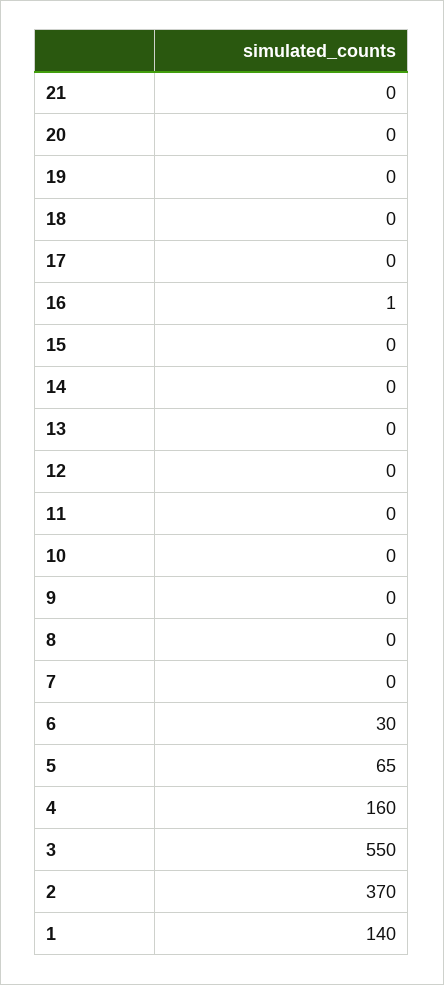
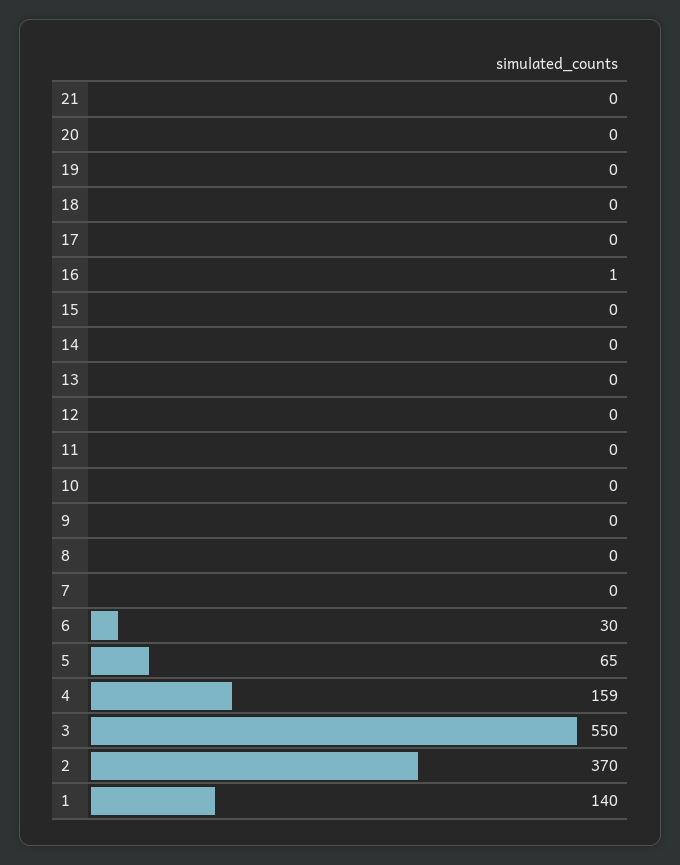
4: 160 -> 159

